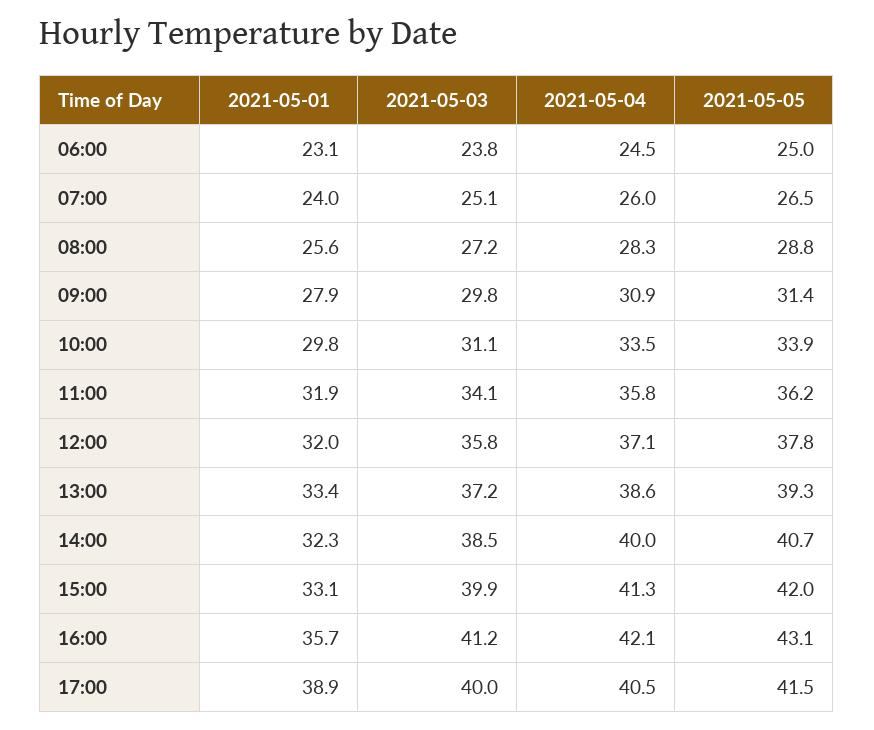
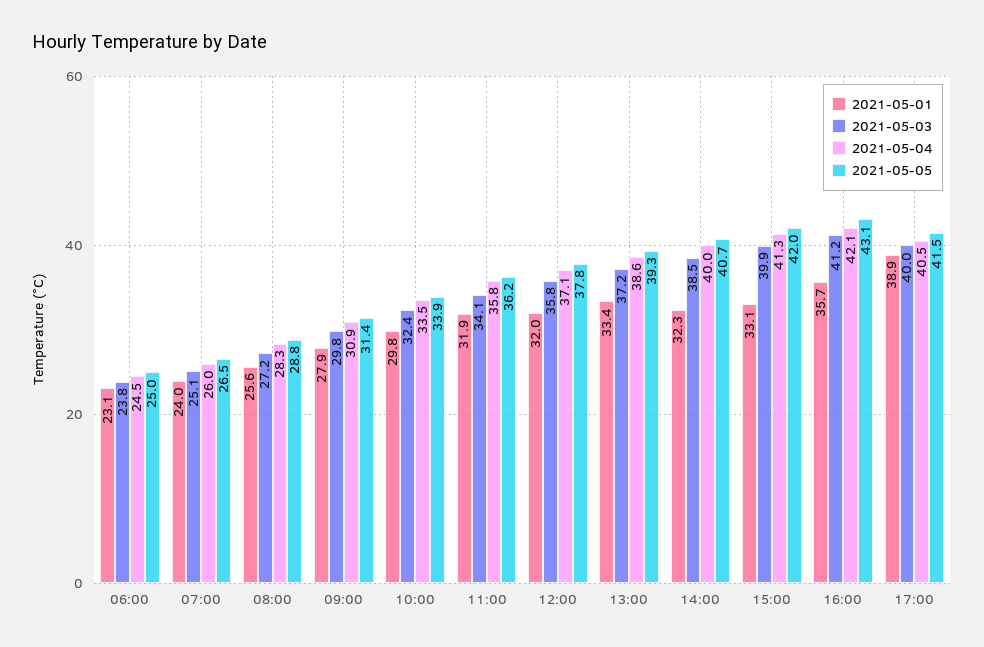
2021-05-03, 10:00: 31.1 -> 32.4

